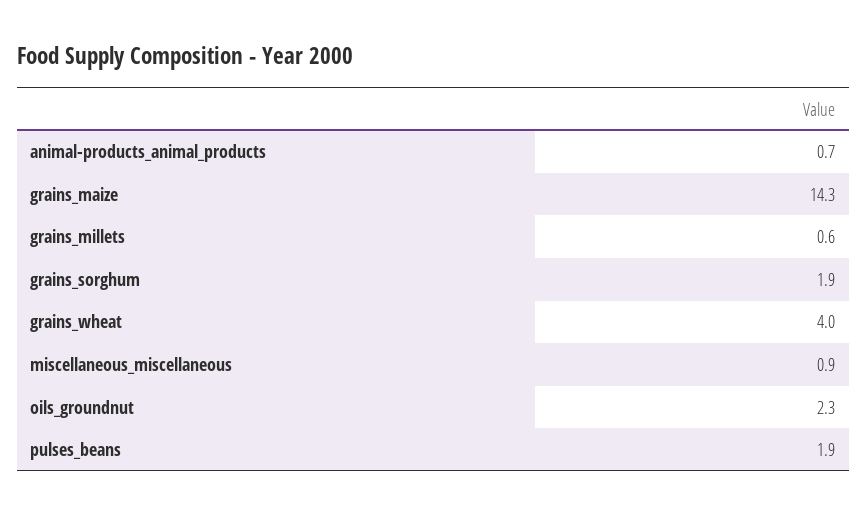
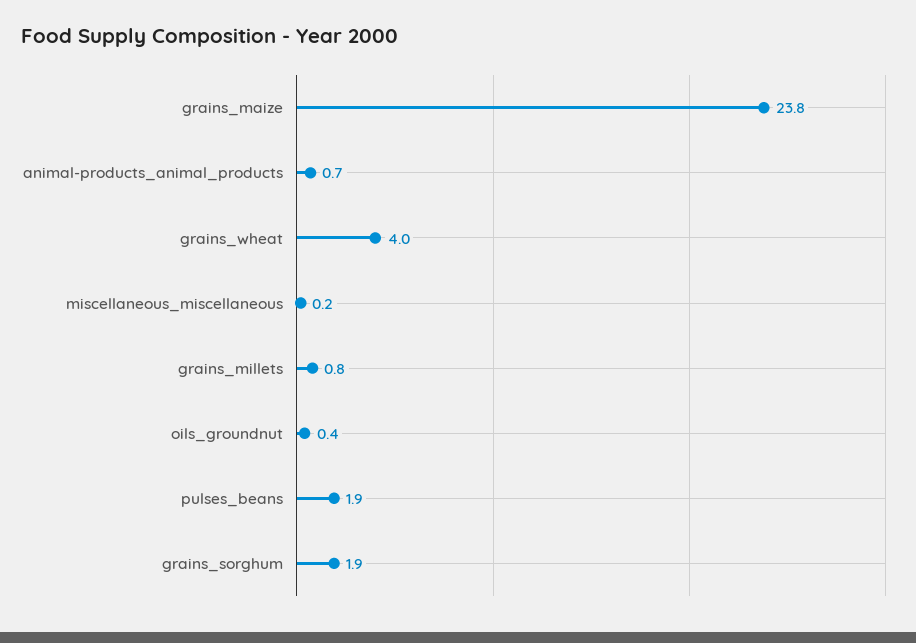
grains_maize: 14.3 -> 23.8
grains_millets: 0.6 -> 0.8
miscellaneous_miscellaneous: 0.9 -> 0.2
oils_groundnut: 2.3 -> 0.4

